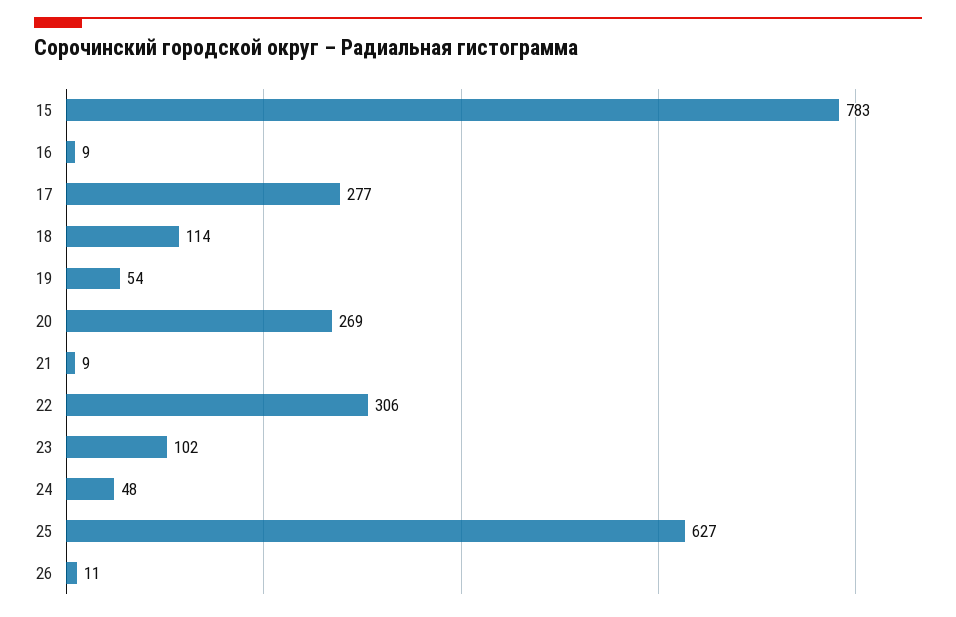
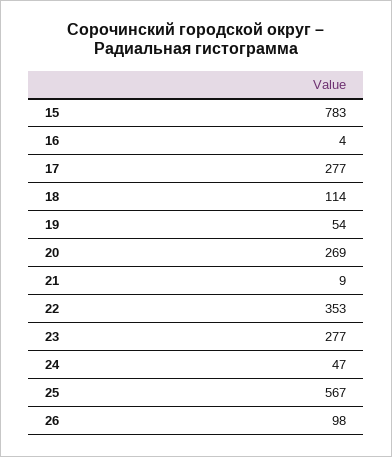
16: 9 -> 4
22: 306 -> 353
23: 102 -> 277
24: 48 -> 47
25: 627 -> 567
26: 11 -> 98

